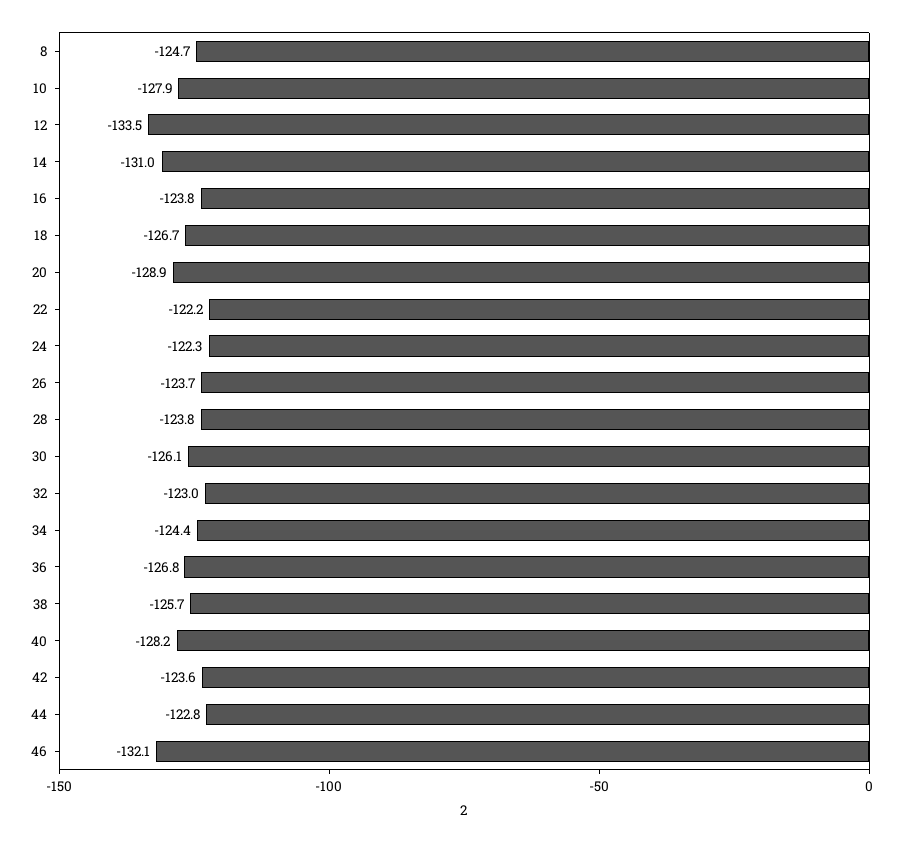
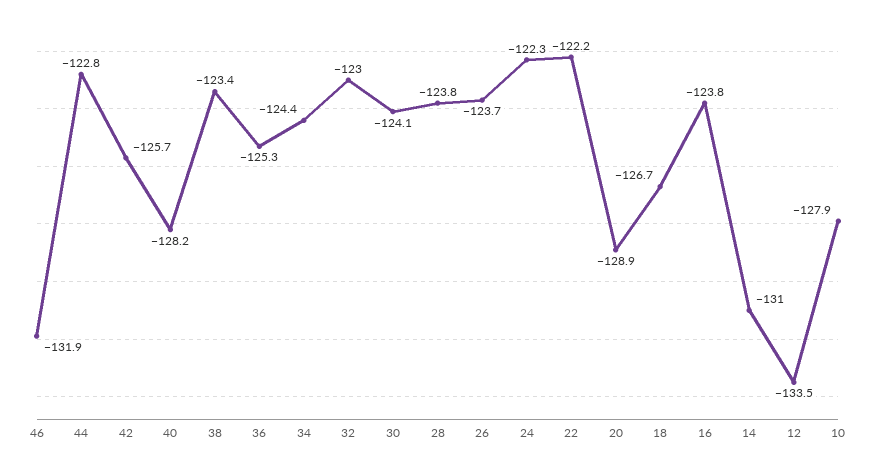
8: -124.7 -> none
30: -126.1 -> -124.1
36: -126.8 -> -125.3
38: -125.7 -> -123.4
42: -123.6 -> -125.7
46: -132.1 -> -131.9

